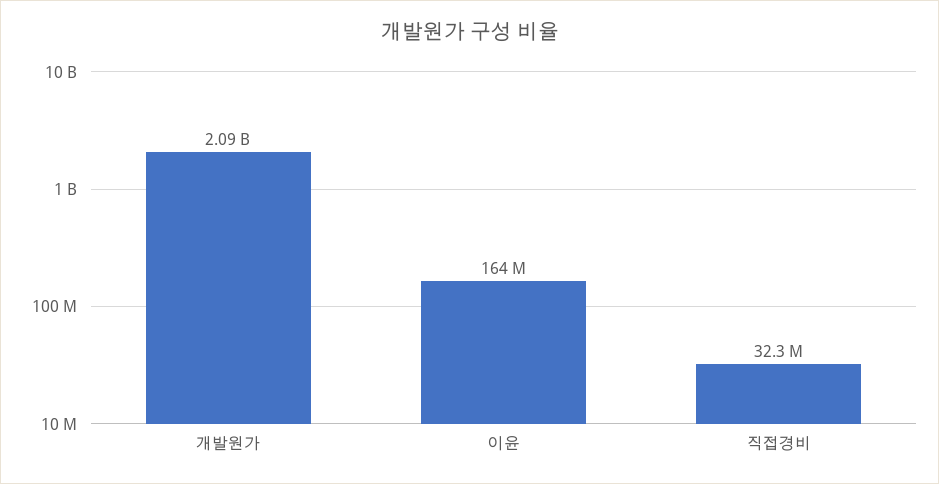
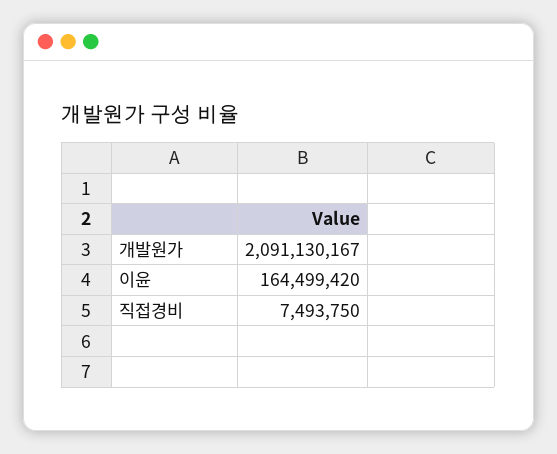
직접경비: 32300000 -> 7493750

